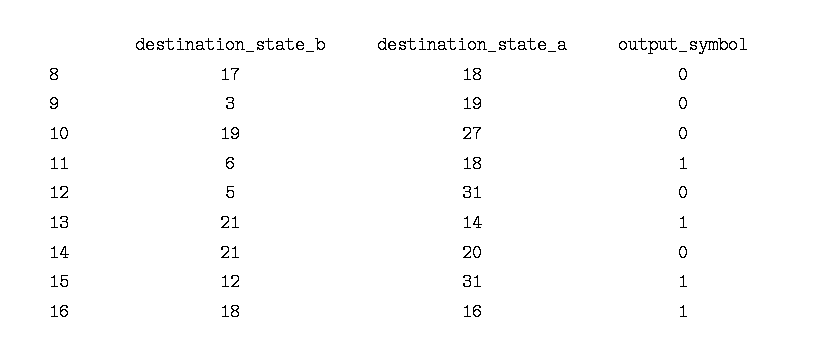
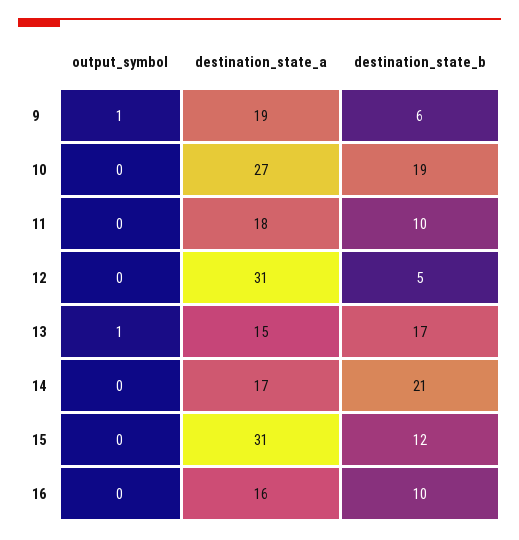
destination_state_b, 8: 17 -> none
destination_state_a, 8: 18 -> none
output_symbol, 8: 0 -> none
destination_state_b, 9: 3 -> 6
output_symbol, 9: 0 -> 1
destination_state_b, 11: 6 -> 10
output_symbol, 11: 1 -> 0
destination_state_b, 13: 21 -> 17
destination_state_a, 13: 14 -> 15
destination_state_a, 14: 20 -> 17
output_symbol, 15: 1 -> 0
destination_state_b, 16: 18 -> 10
output_symbol, 16: 1 -> 0

